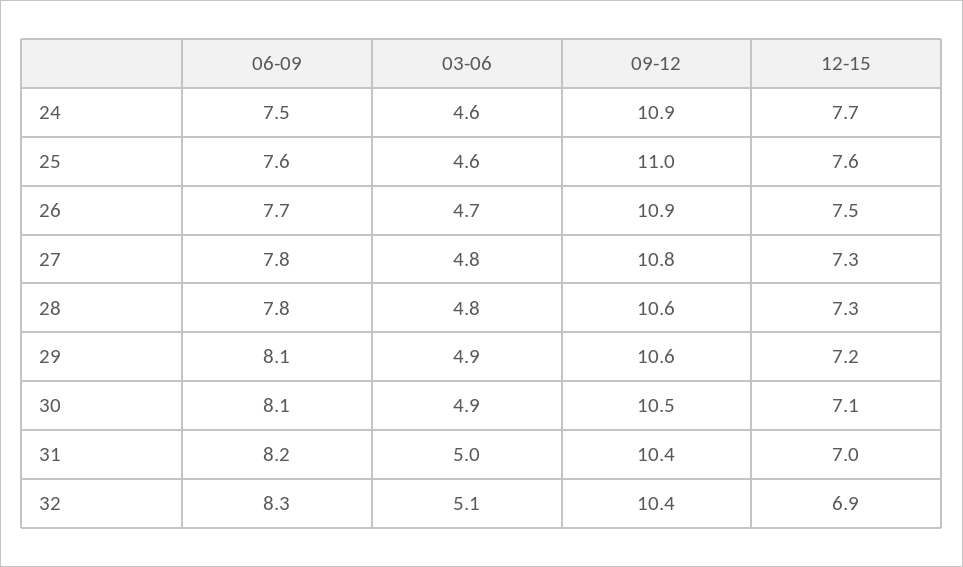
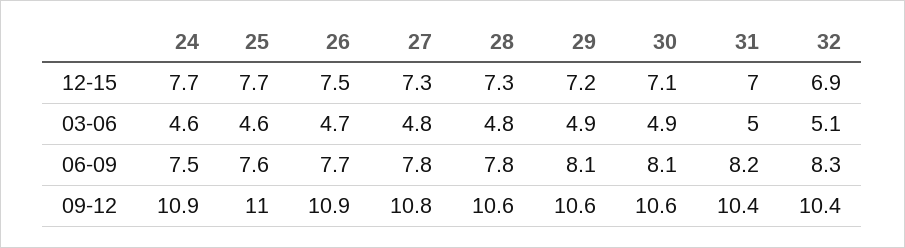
12-15, 25: 7.6 -> 7.7
09-12, 30: 10.5 -> 10.6

